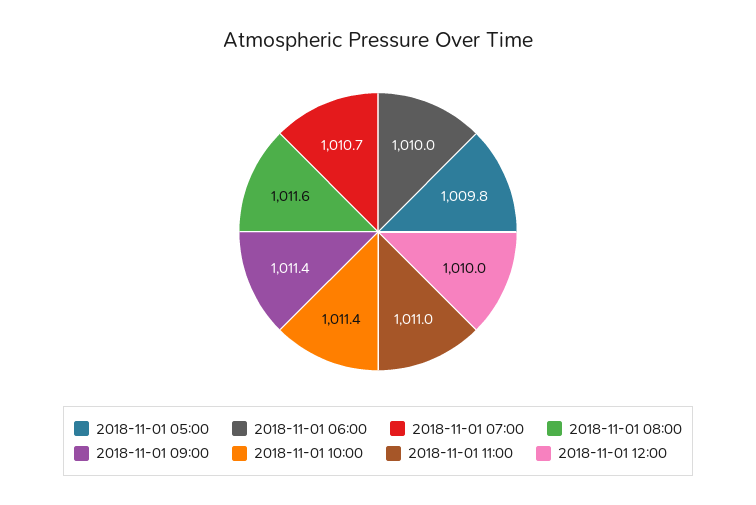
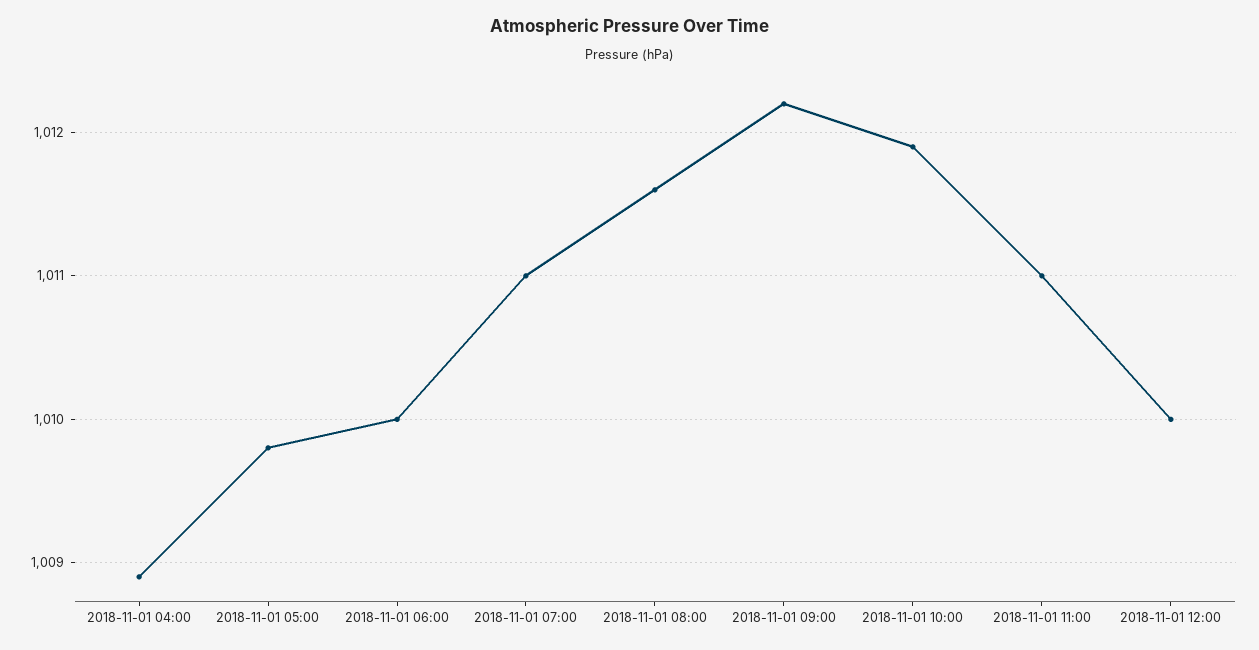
2018-11-01 07:00: 1010.7 -> 1011
2018-11-01 09:00: 1011.4 -> 1012.2
2018-11-01 10:00: 1011.4 -> 1011.9
2018-11-01 04:00: none -> 1008.9

